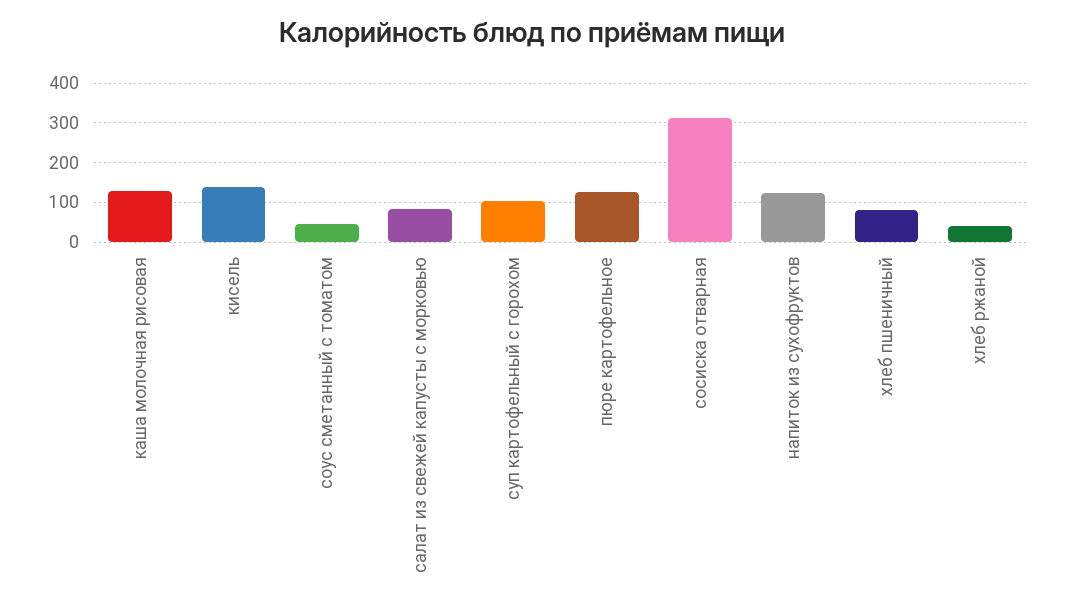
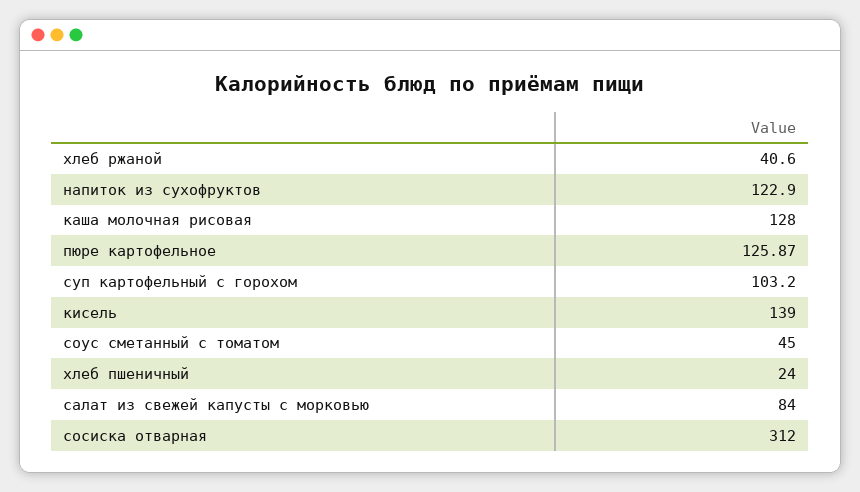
хлеб пшеничный: 80 -> 24

